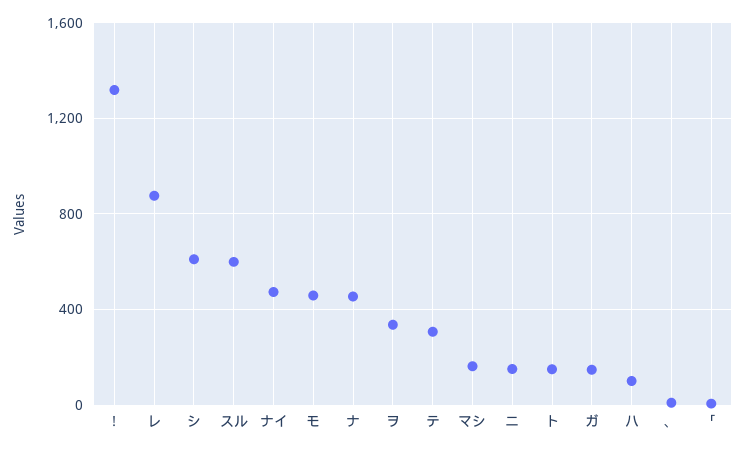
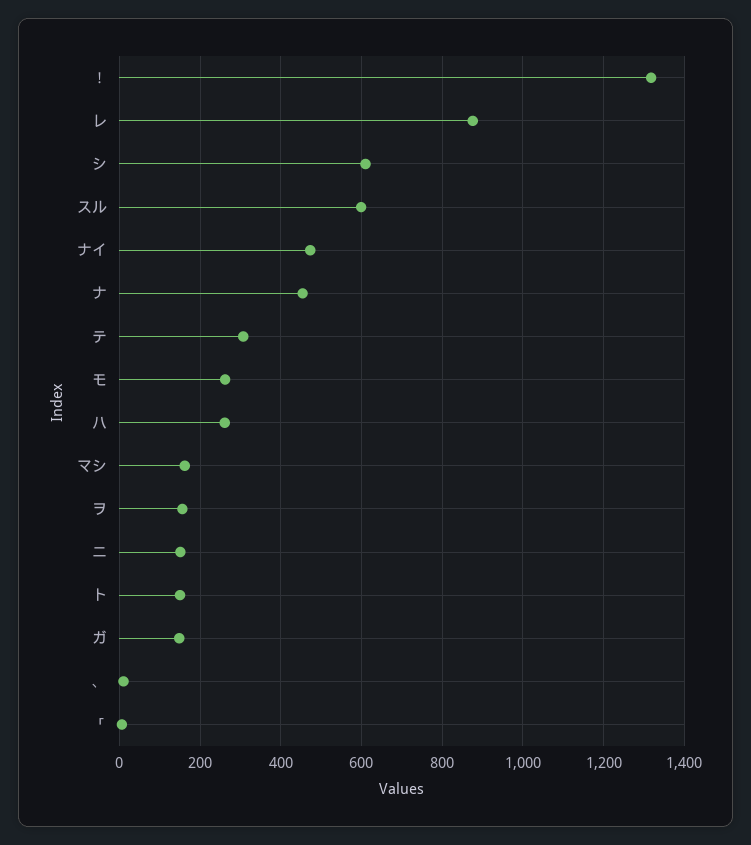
モ: 450 -> 260
ヲ: 350 -> 160
ハ: 100 -> 260

